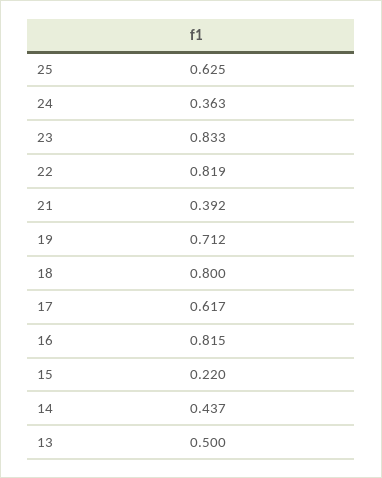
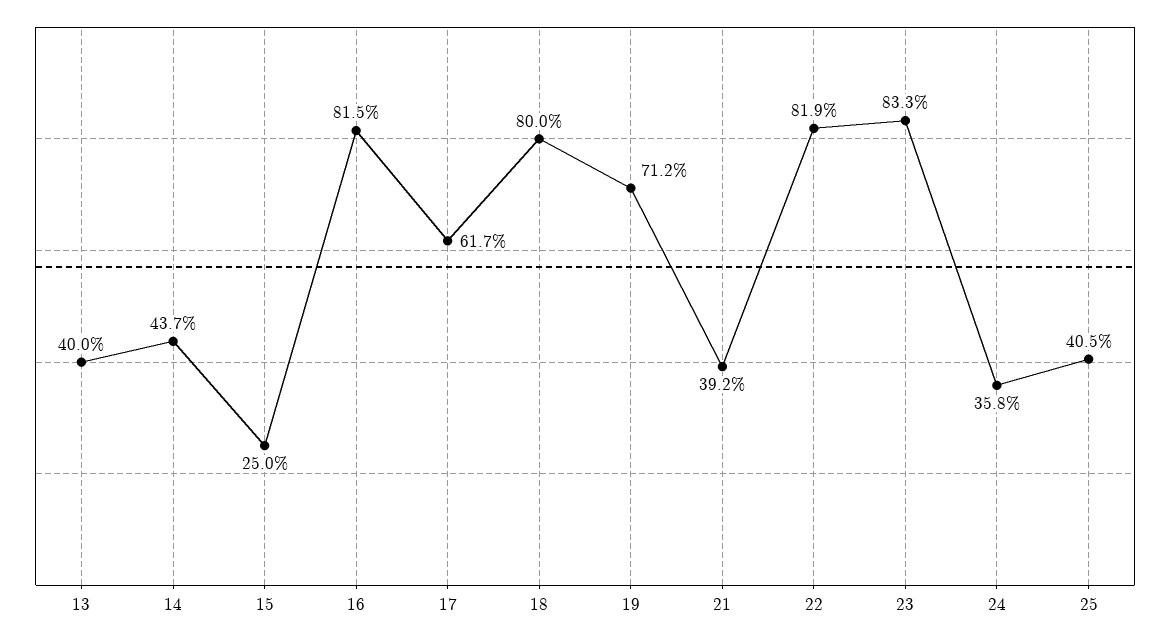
25: 0.625 -> 0.405
24: 0.363 -> 0.358
15: 0.22 -> 0.25
13: 0.5 -> 0.4

